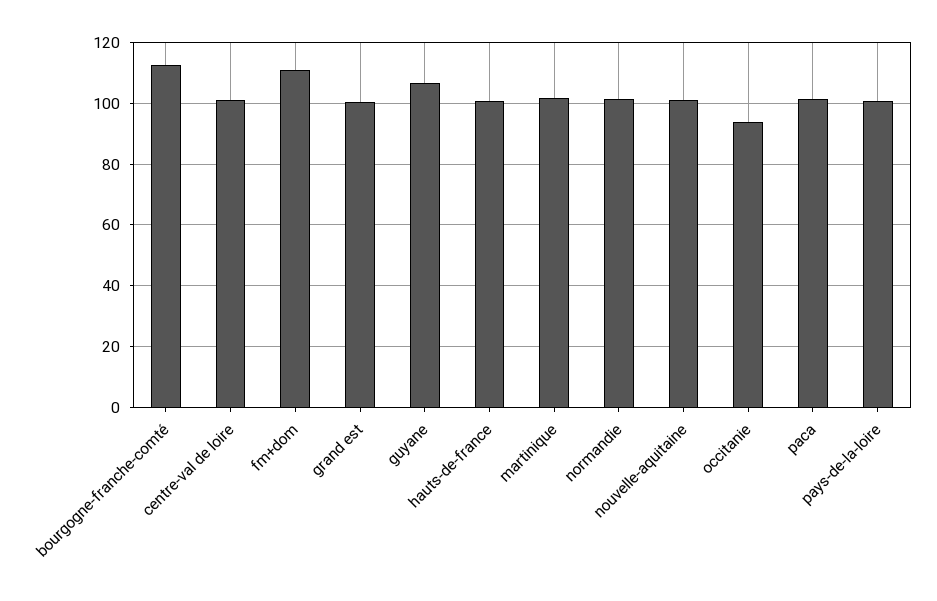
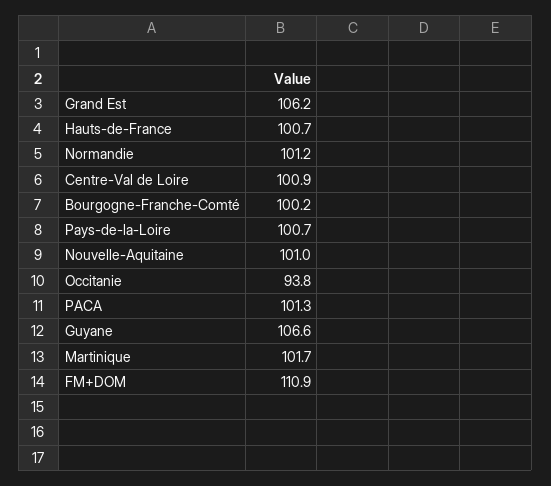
bourgogne-franche-comté: 112 -> 100.2
grand est: 100 -> 106.2

